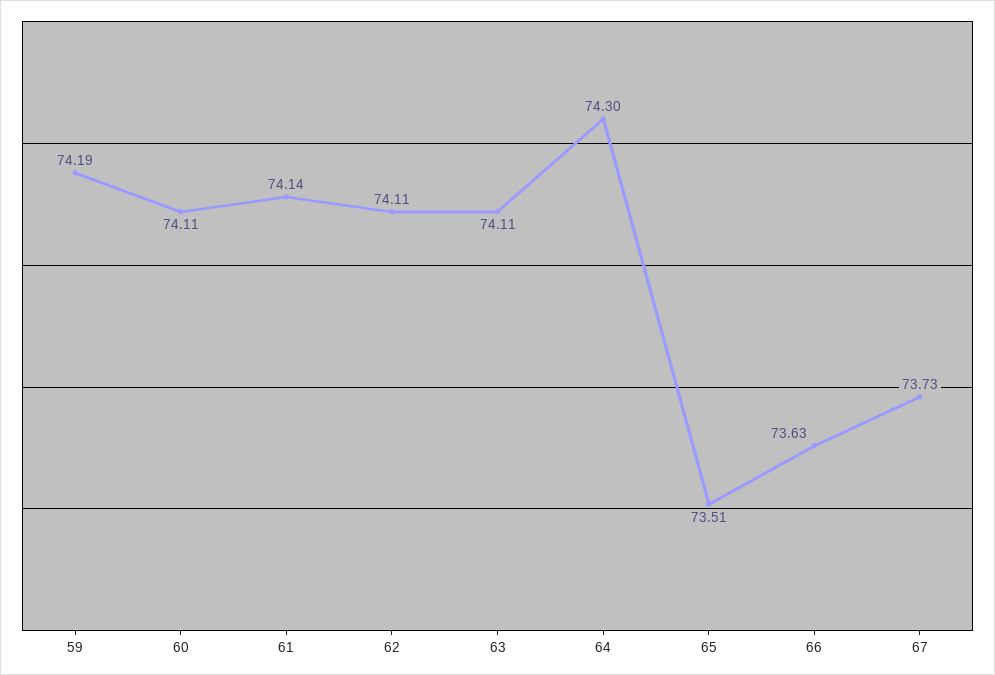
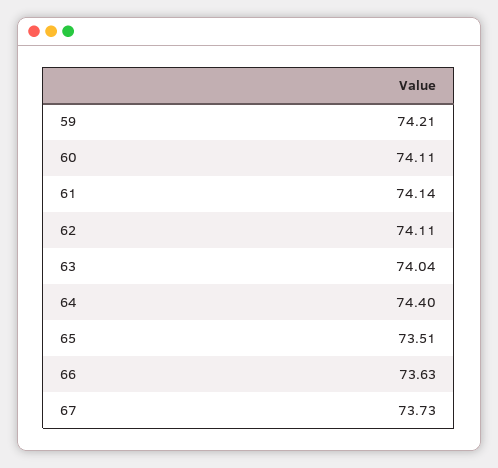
59: 74.19 -> 74.21
63: 74.11 -> 74.04
64: 74.3 -> 74.4

